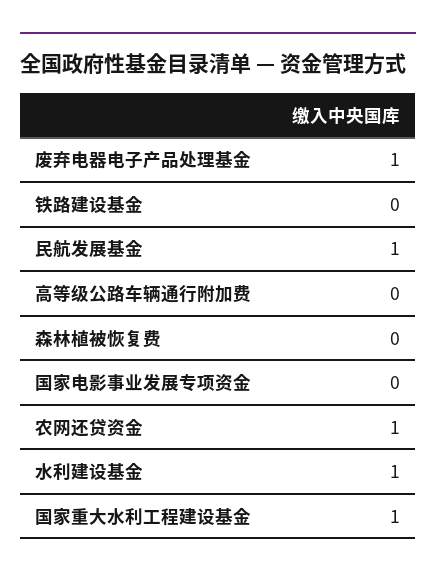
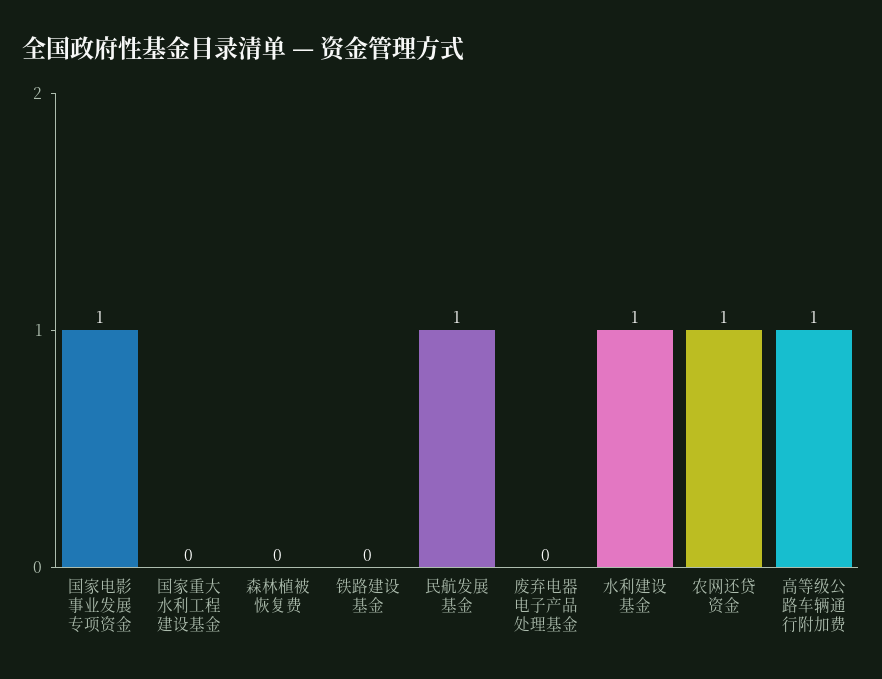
废弃电器电子产品处理基金: 1 -> 0
高等级公路车辆通行附加费: 0 -> 1
国家电影事业发展专项资金: 0 -> 1
国家重大水利工程建设基金: 1 -> 0

